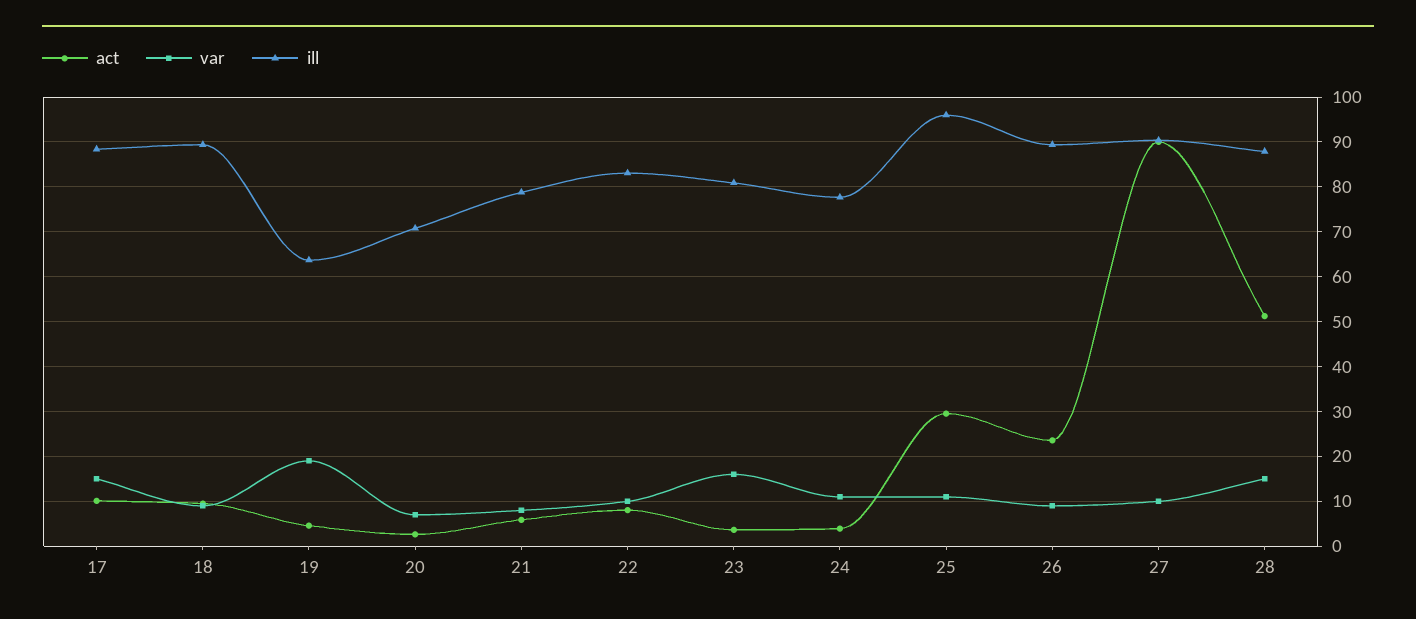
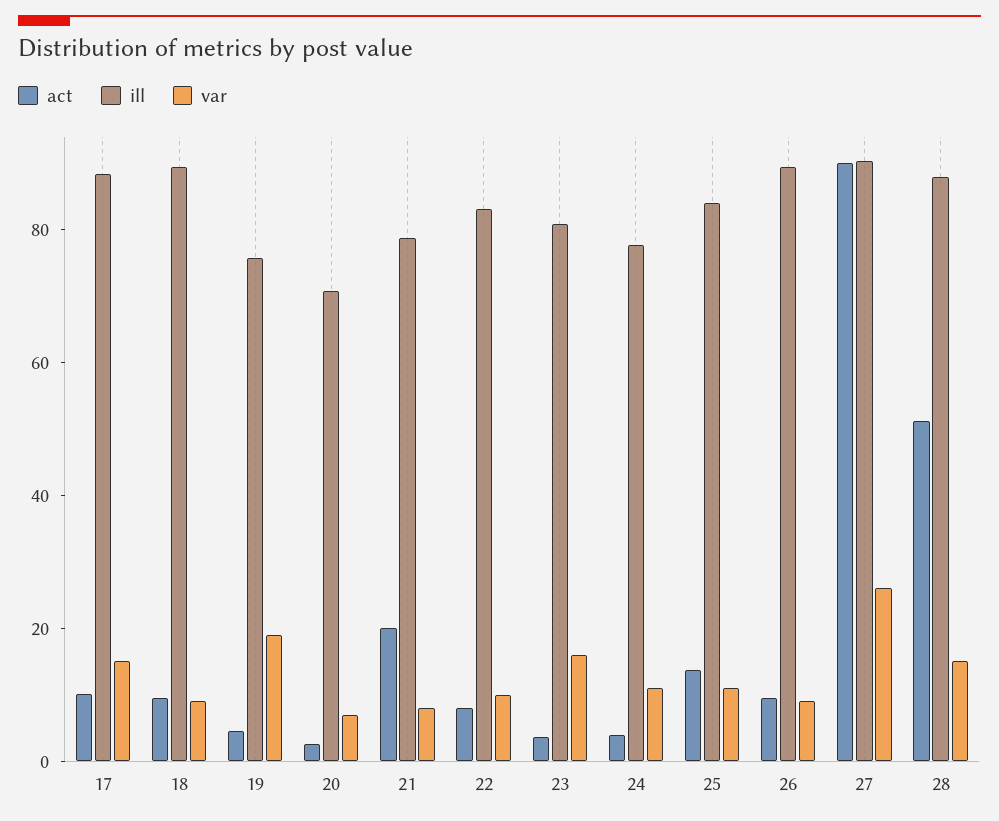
ill, 19: 64 -> 75
act, 21: 6 -> 20
act, 25: 30 -> 15
ill, 25: 96 -> 85
act, 26: 24 -> 10
var, 27: 10 -> 25

